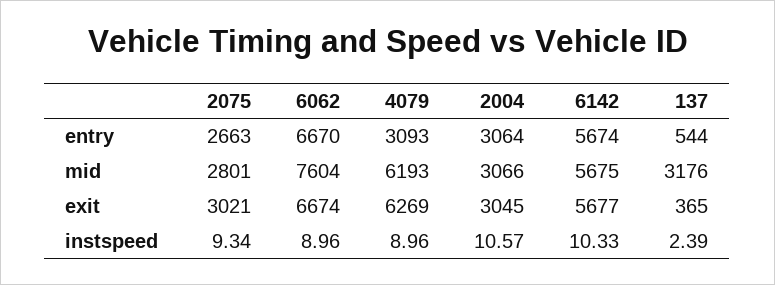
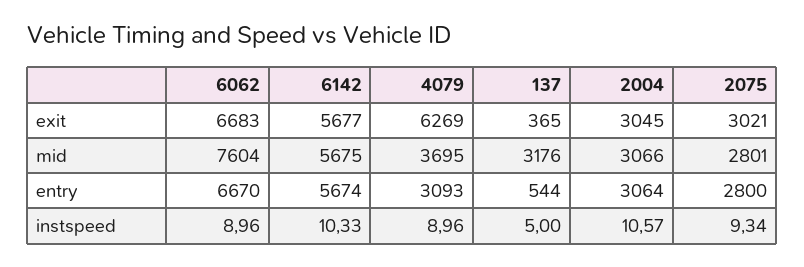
2075, entry: 2663 -> 2800
4079, mid: 6193 -> 3695
6062, exit: 6674 -> 6683
137, instspeed: 2.39 -> 5

